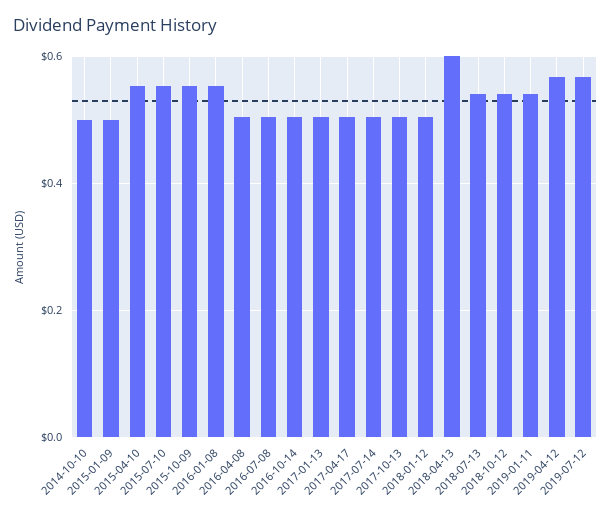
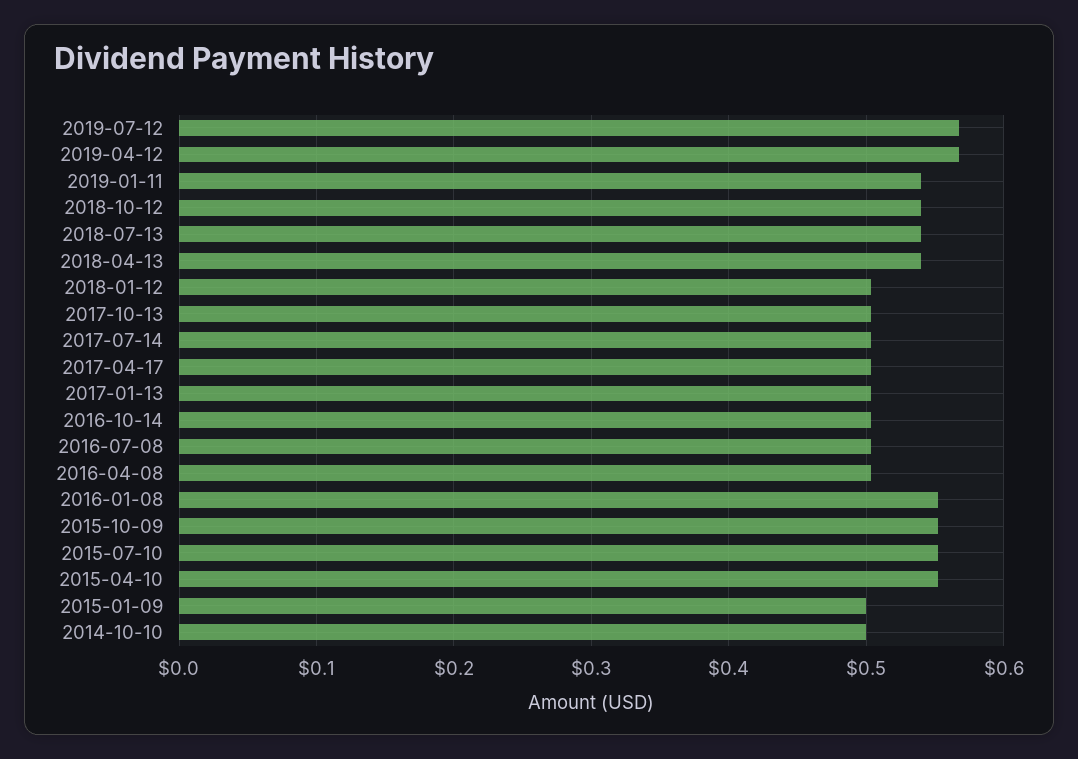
2018-04-13: 0.6 -> 0.54

